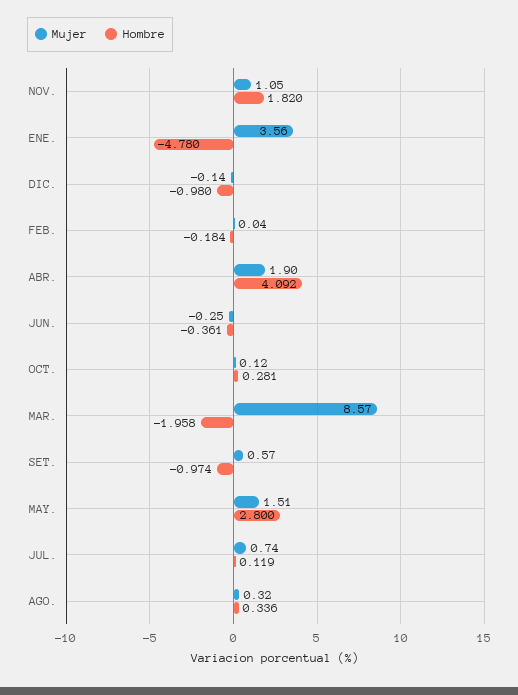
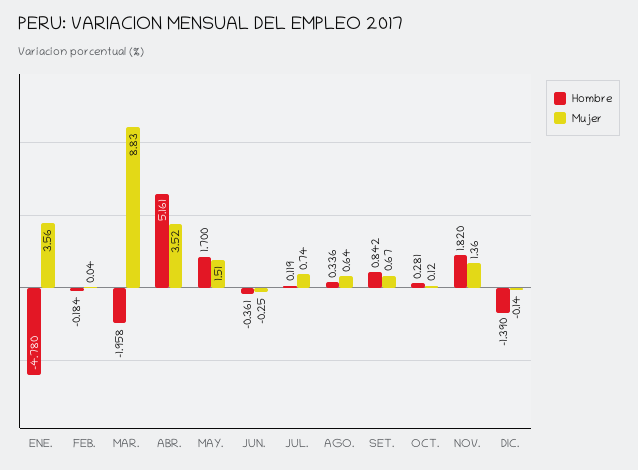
Mujer, NOV.: 1.05 -> 1.36
Hombre, DIC.: -0.98 -> -1.39
Mujer, ABR.: 1.9 -> 3.52
Hombre, ABR.: 4.092 -> 5.161
Mujer, MAR.: 8.57 -> 8.83
Mujer, SET.: 0.57 -> 0.67
Hombre, SET.: -0.974 -> 0.842
Hombre, MAY.: 2.8 -> 1.7
Mujer, AGO.: 0.32 -> 0.64

